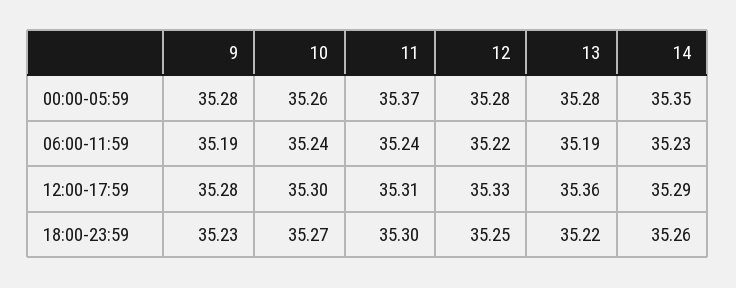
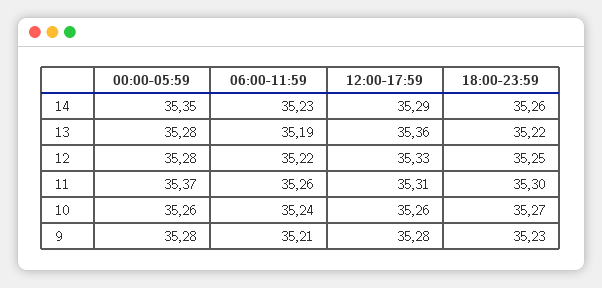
9, 06:00-11:59: 35.19 -> 35.21
11, 06:00-11:59: 35.24 -> 35.26
10, 12:00-17:59: 35.3 -> 35.26

